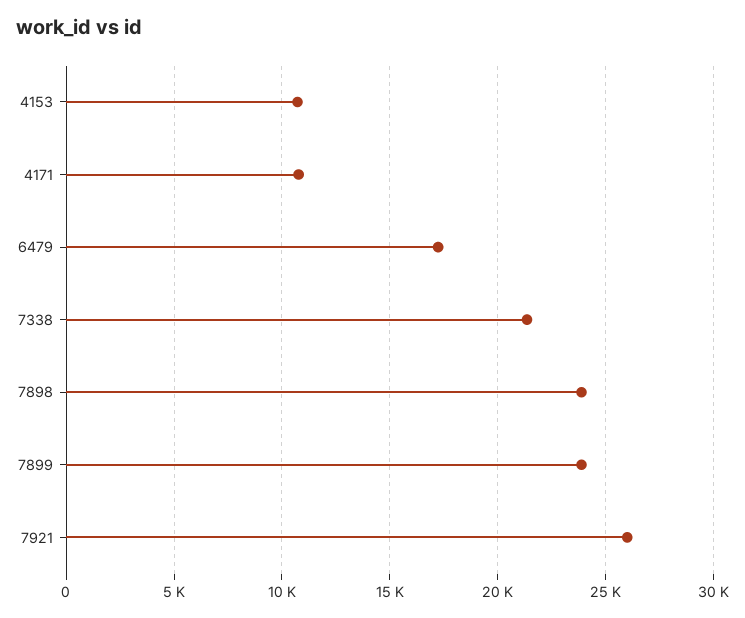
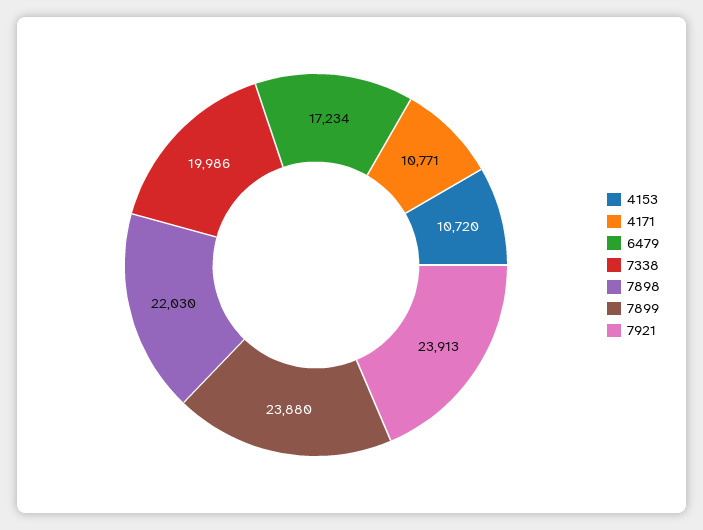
7338: 21500 -> 19986
7898: 24000 -> 22030
7921: 26000 -> 23913

